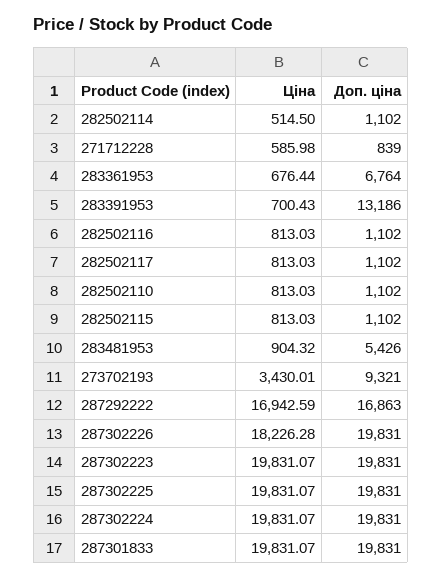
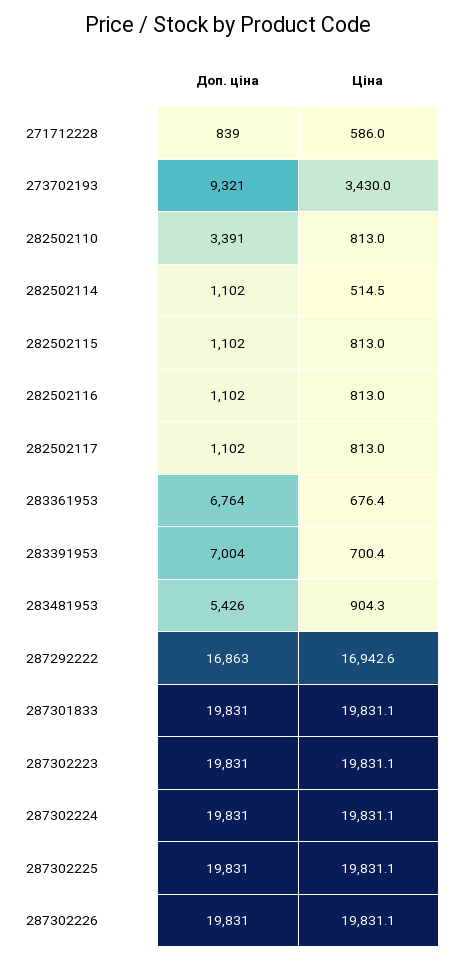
Доп. ціна, 283391953: 13186 -> 7004
Доп. ціна, 282502110: 1102 -> 3391
Ціна, 287302226: 18226.28 -> 19831.1

